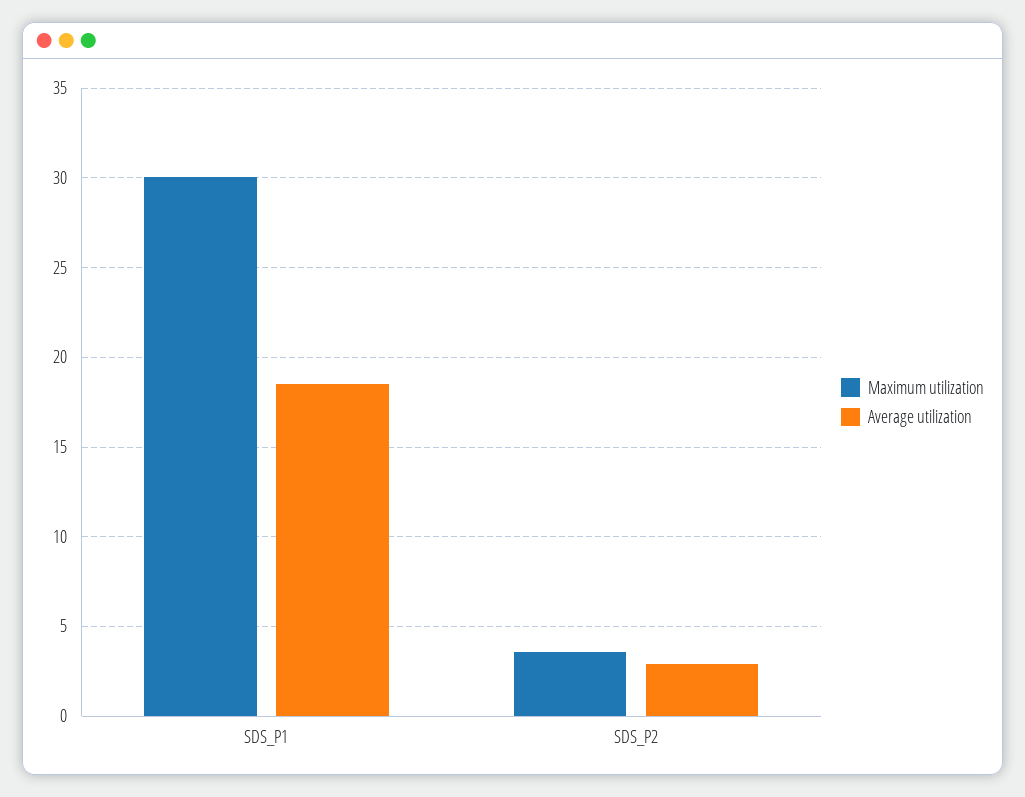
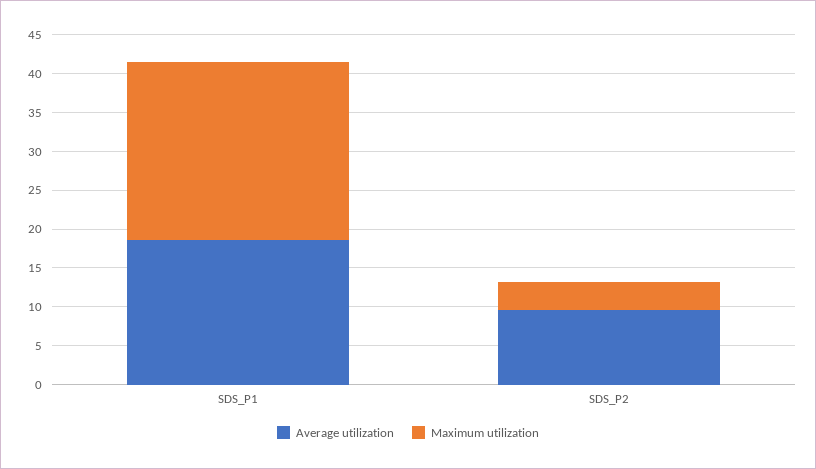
Maximum utilization, SDS_P1: 30 -> 22.5
Average utilization, SDS_P2: 3 -> 10

